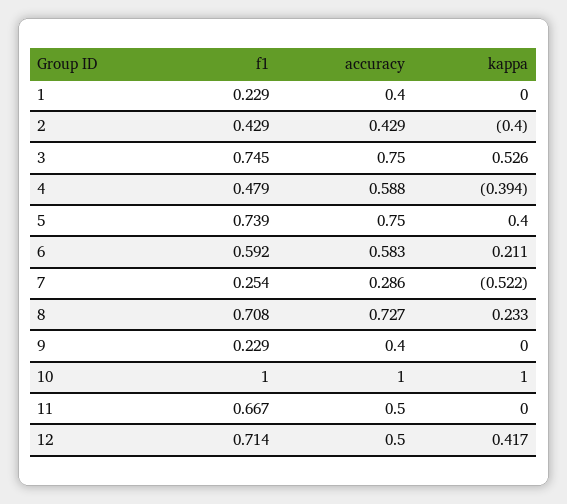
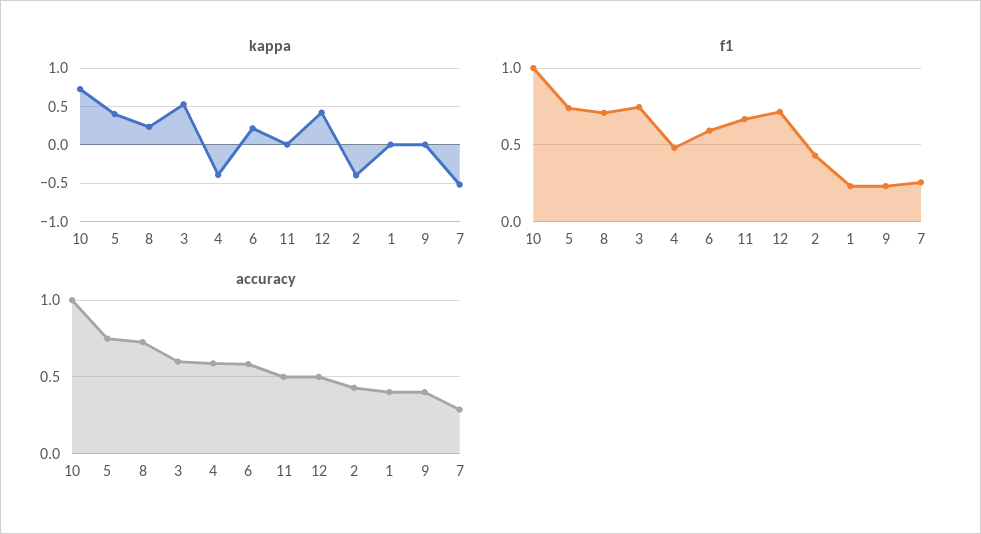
accuracy, 3: 0.75 -> 0.6
kappa, 10: 1 -> 0.7

